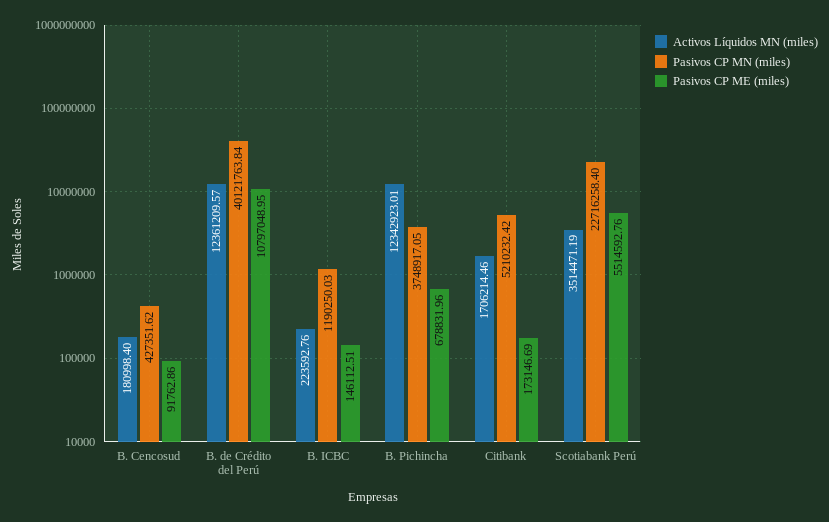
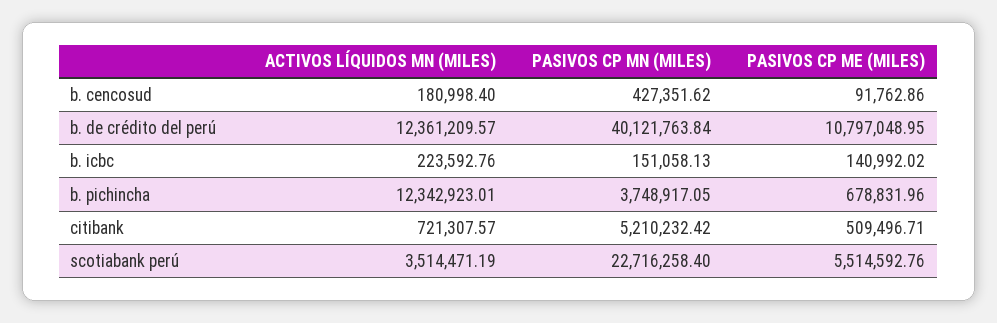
Pasivos CP MN (miles), B. ICBC: 1190250.03 -> 151058.13
Pasivos CP ME (miles), B. ICBC: 146112.51 -> 140992.02
Activos Líquidos MN (miles), Citibank: 1706214.46 -> 721307.57
Pasivos CP ME (miles), Citibank: 173146.69 -> 509496.71

